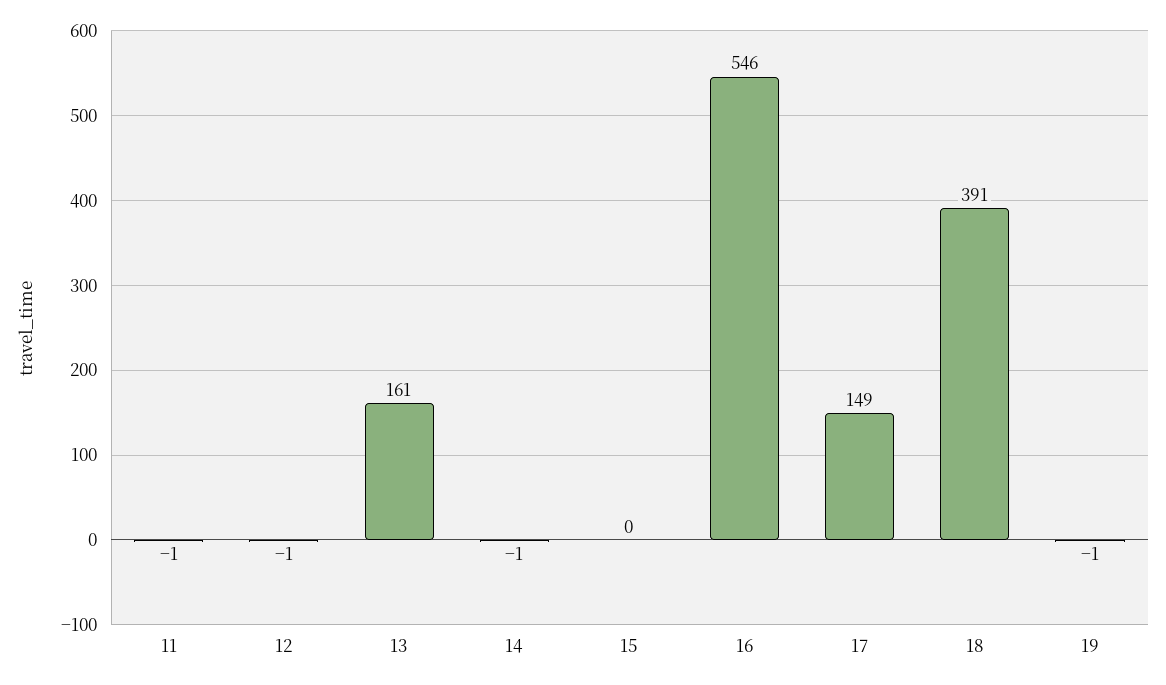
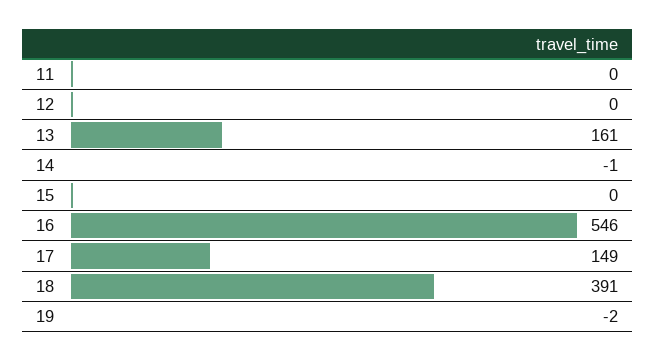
11: -1 -> 0
12: -1 -> 0
19: -1 -> -2

